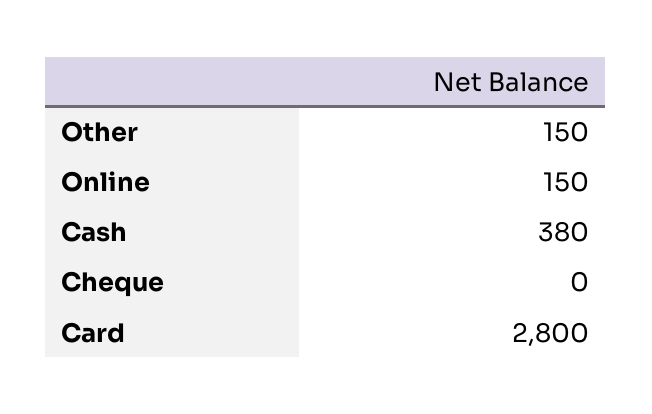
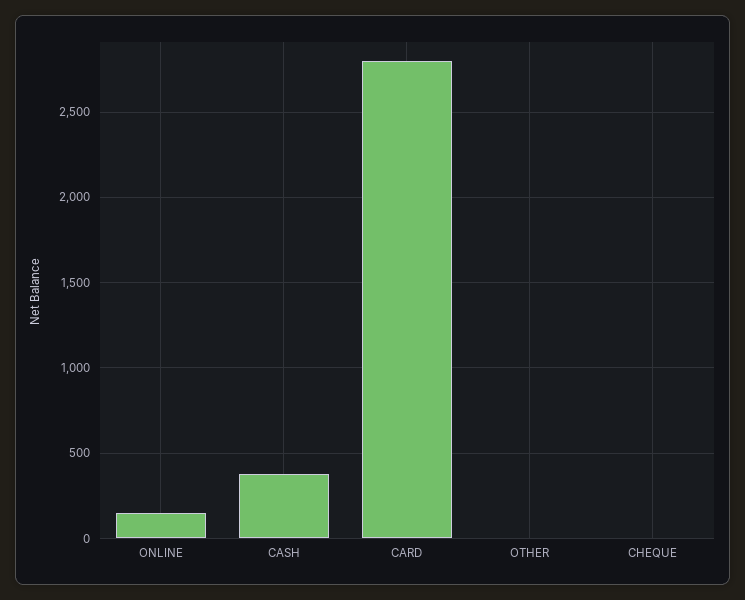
Other: 150 -> 0

